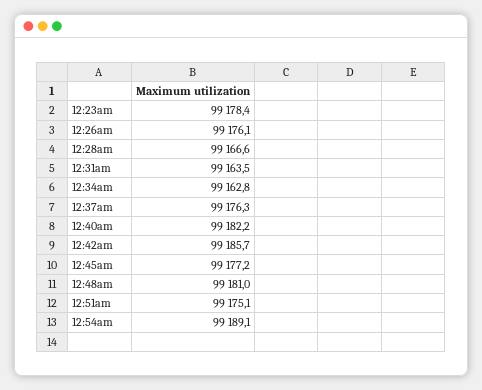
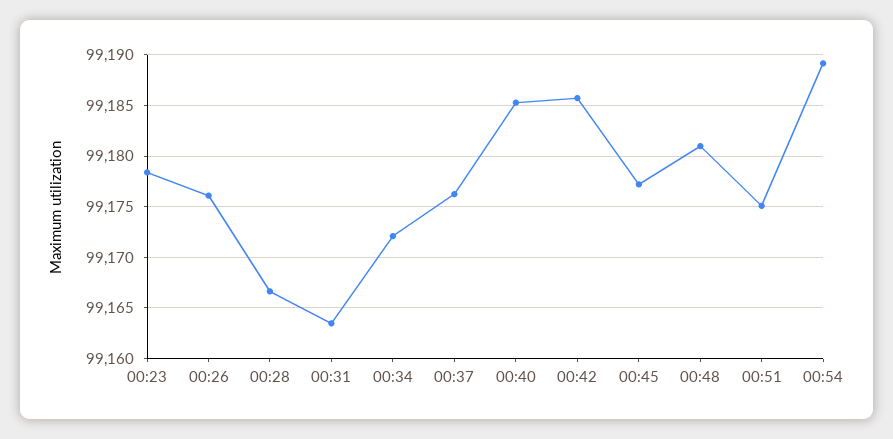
12:34am: 99162.8 -> 99172
12:40am: 99182.2 -> 99185

